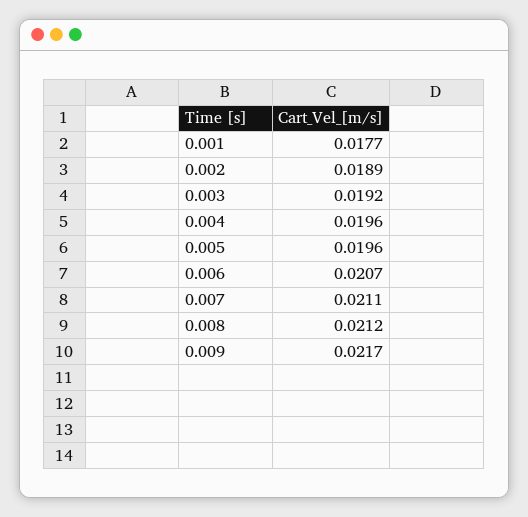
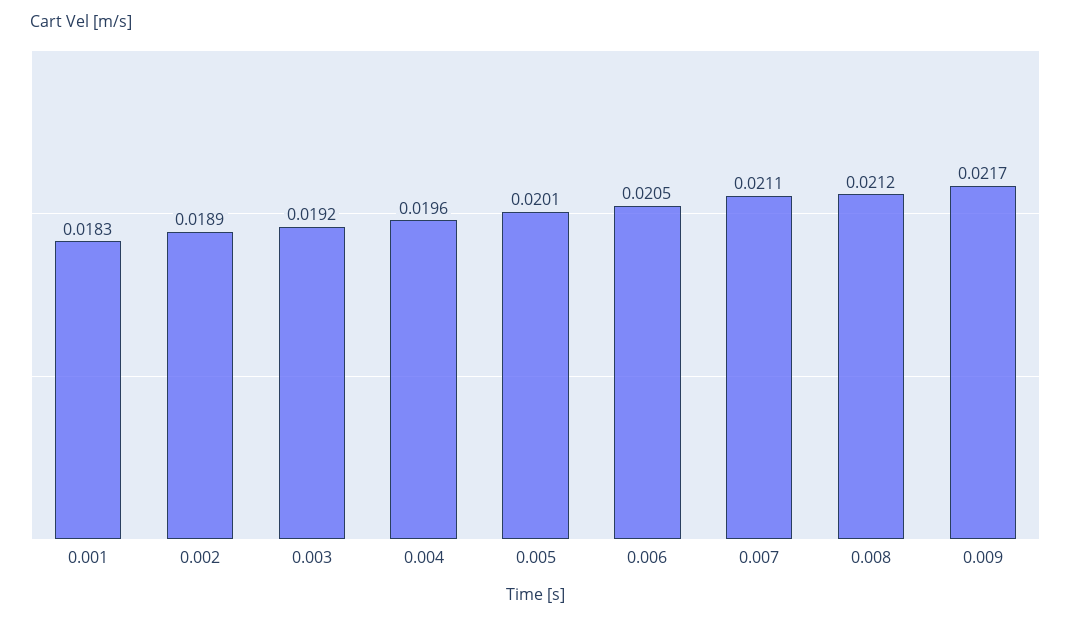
0.001: 0.0177 -> 0.0183
0.005: 0.0196 -> 0.0201
0.006: 0.0207 -> 0.0205

